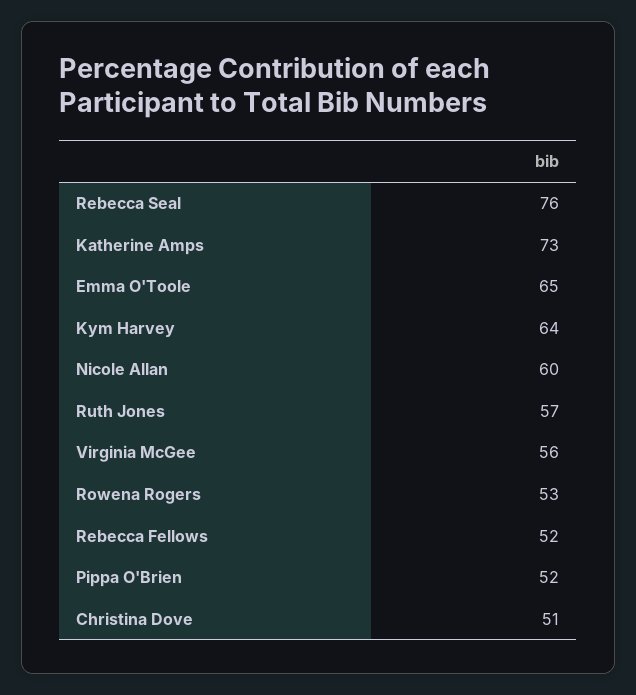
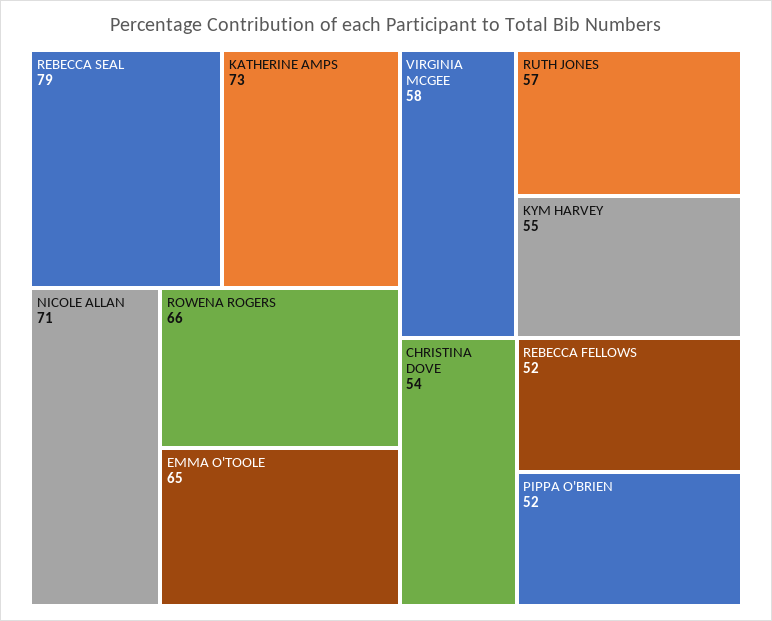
Rebecca Seal: 76 -> 79
Kym Harvey: 64 -> 55
Nicole Allan: 60 -> 71
Virginia McGee: 56 -> 58
Rowena Rogers: 53 -> 66
Christina Dove: 51 -> 54

